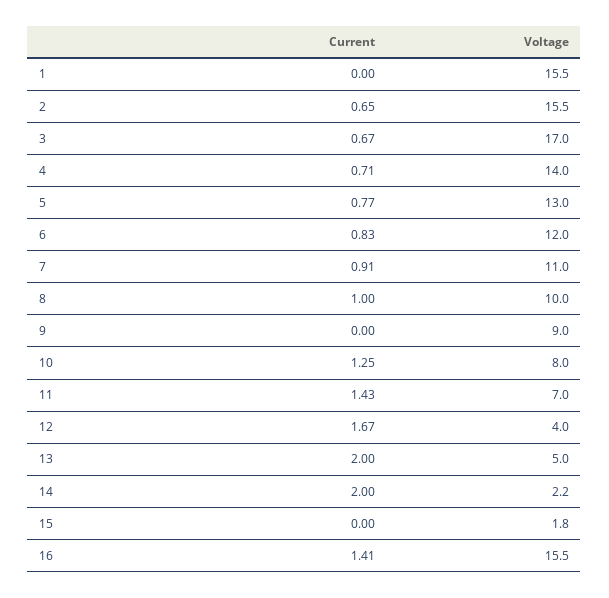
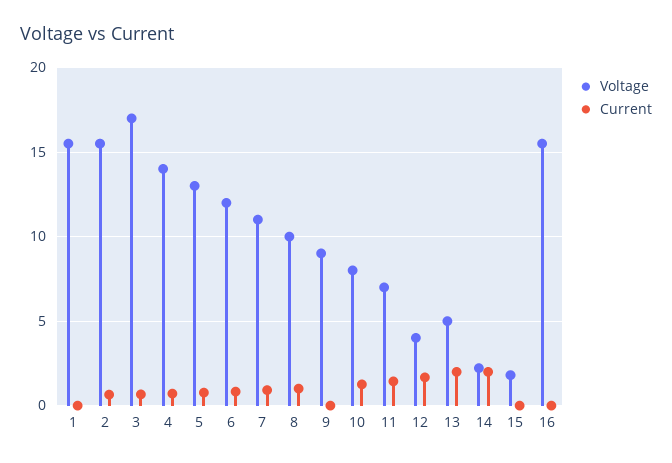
Current, 16: 1.41 -> 0

